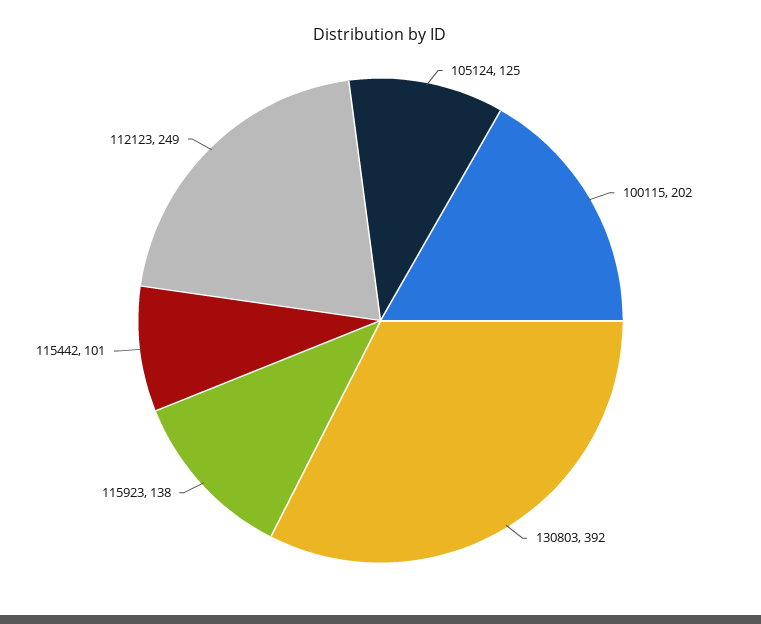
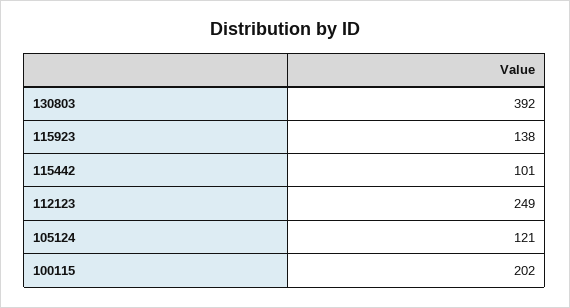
105124: 125 -> 121

